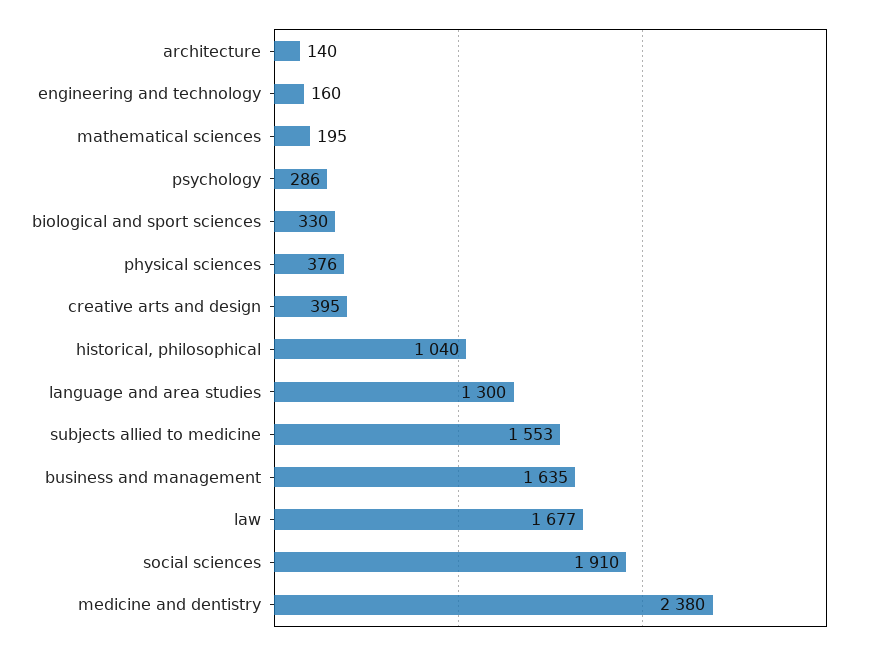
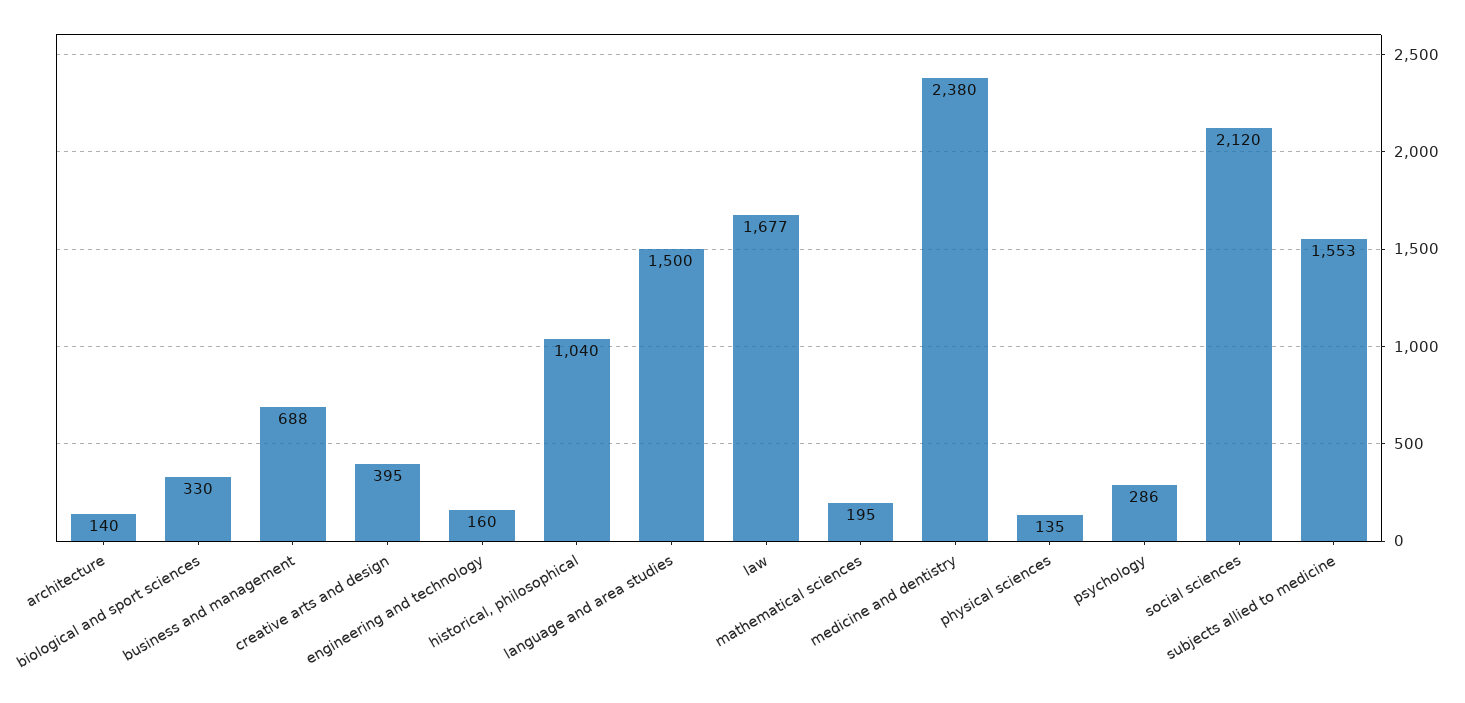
physical sciences: 376 -> 135
language and area studies: 1300 -> 1500
business and management: 1635 -> 688
social sciences: 1910 -> 2120

